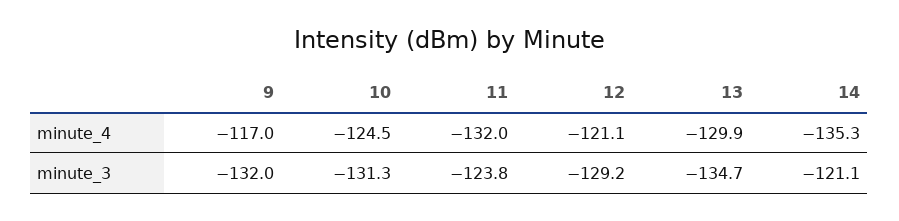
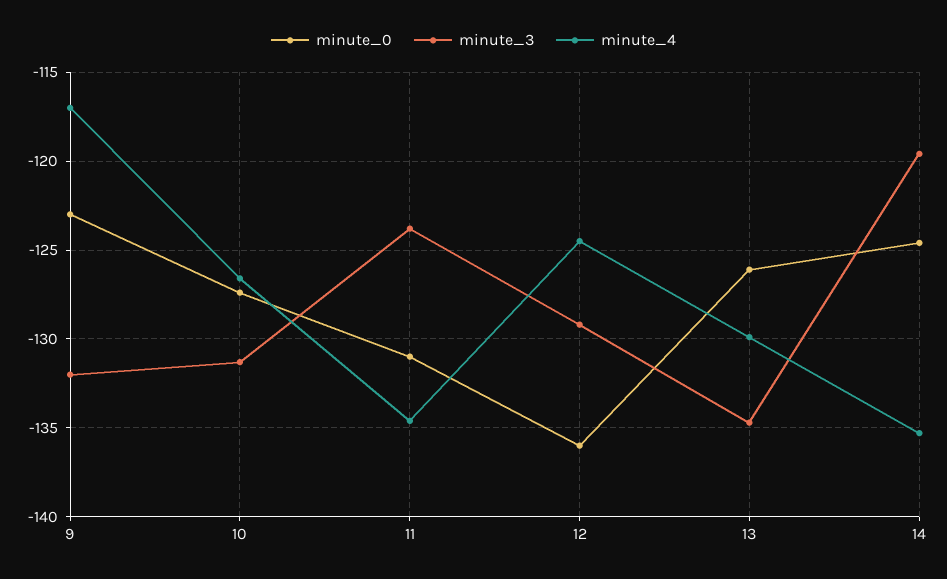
minute_4, 10: -124.5 -> -126.5
minute_4, 11: -132 -> -134.5
minute_4, 12: -121.1 -> -124.5
minute_3, 14: -121.1 -> -119.5
minute_0, 9: none -> -123
minute_0, 10: none -> -127.5
minute_0, 11: none -> -131
minute_0, 12: none -> -136
minute_0, 13: none -> -126
minute_0, 14: none -> -124.5

